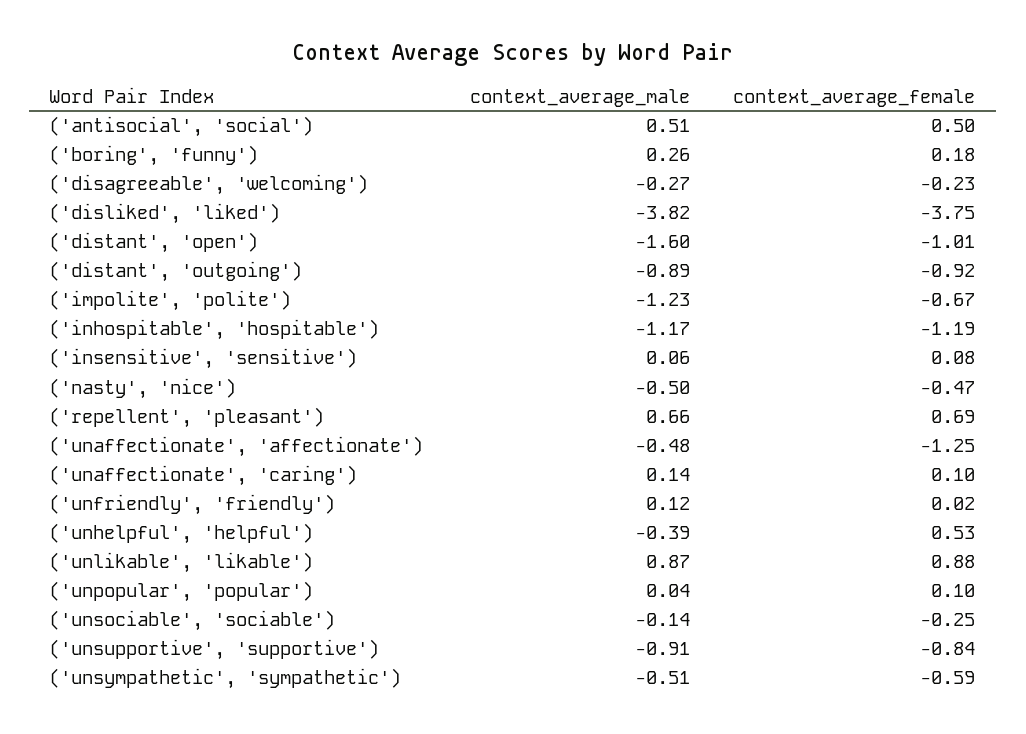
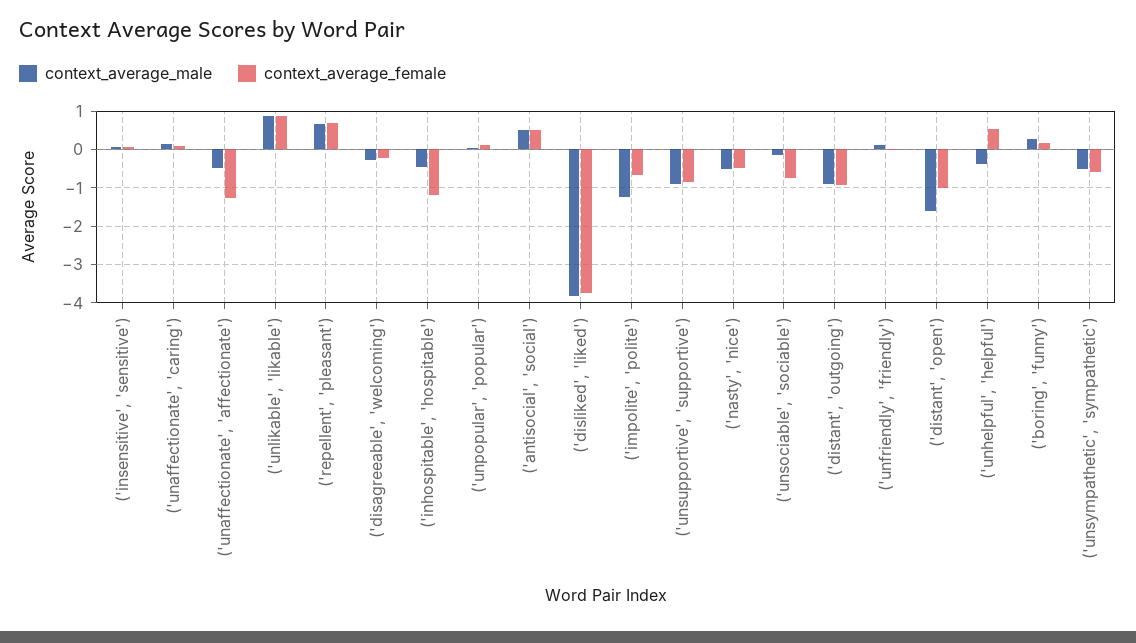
context_average_male, ('inhospitable', 'hospitable'): -1.17 -> -0.4
context_average_female, ('unsociable', 'sociable'): -0.25 -> -0.8

